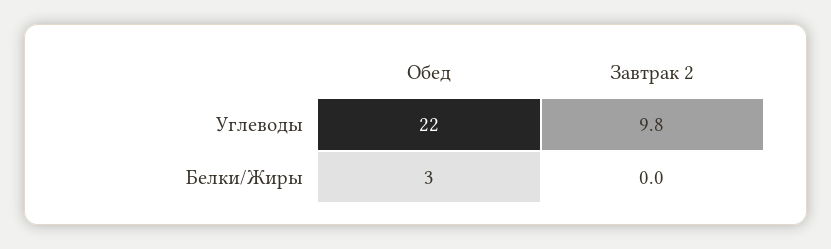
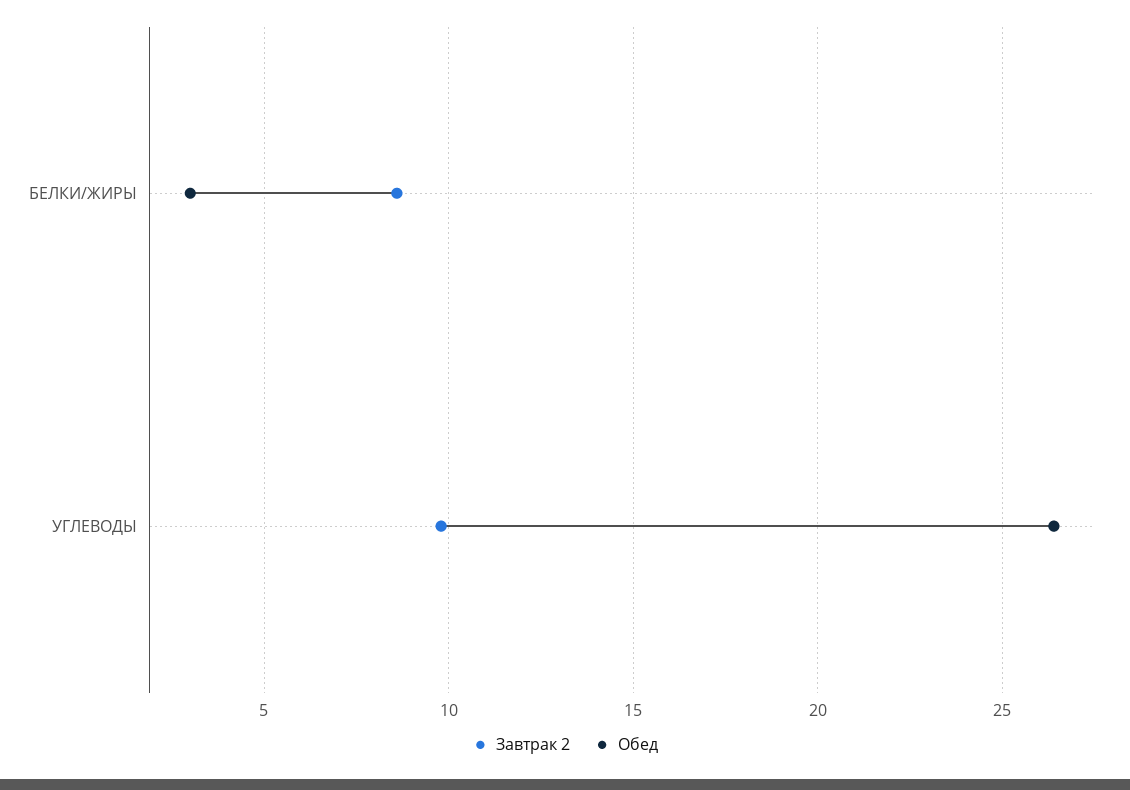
Обед, Углеводы: 22 -> 26.5
Завтрак 2, Белки/Жиры: 0 -> 8.5

